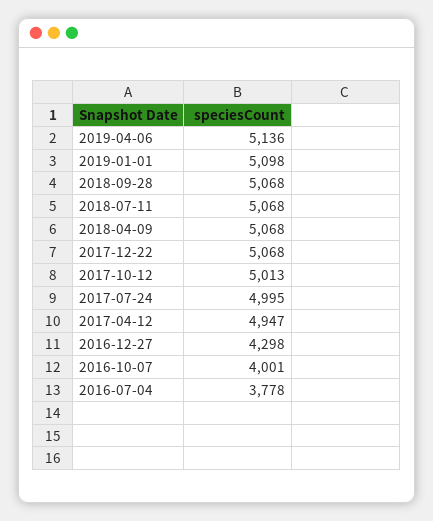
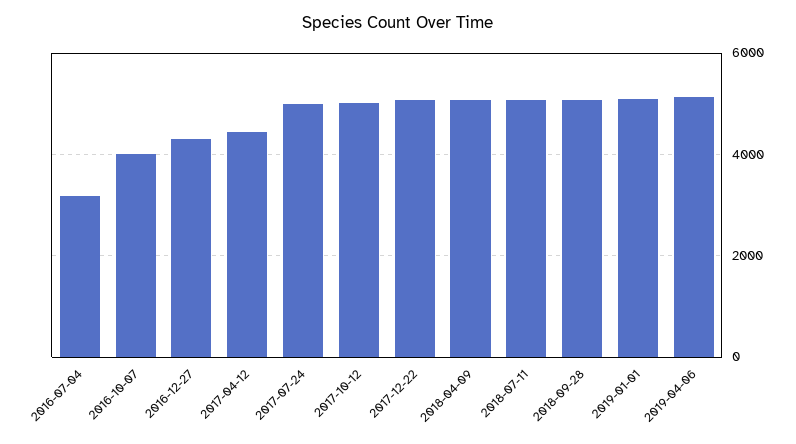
2017-04-12: 4947 -> 4400
2016-07-04: 3778 -> 3200

